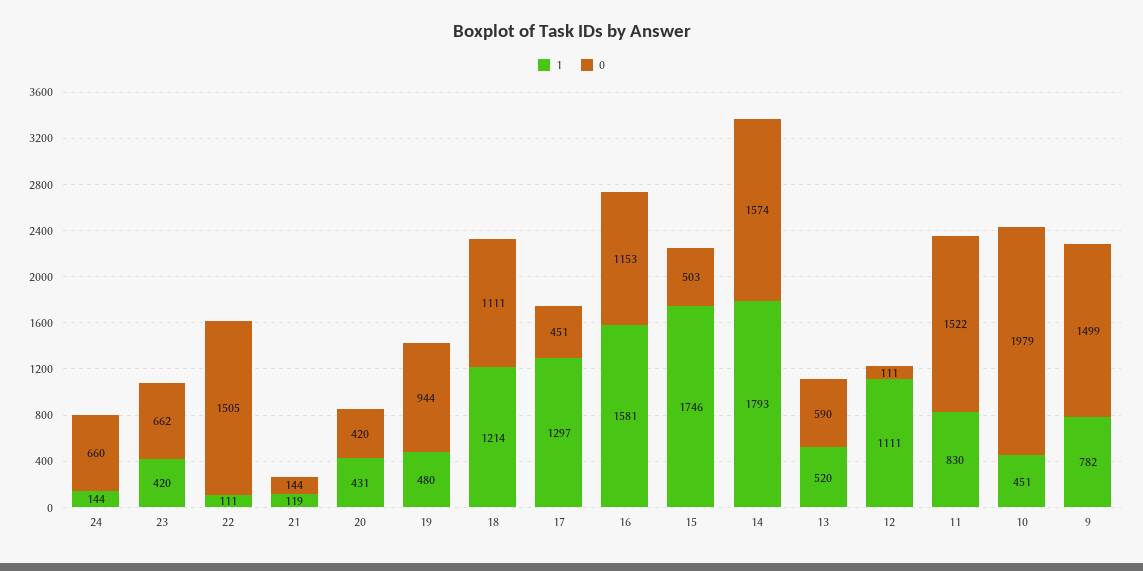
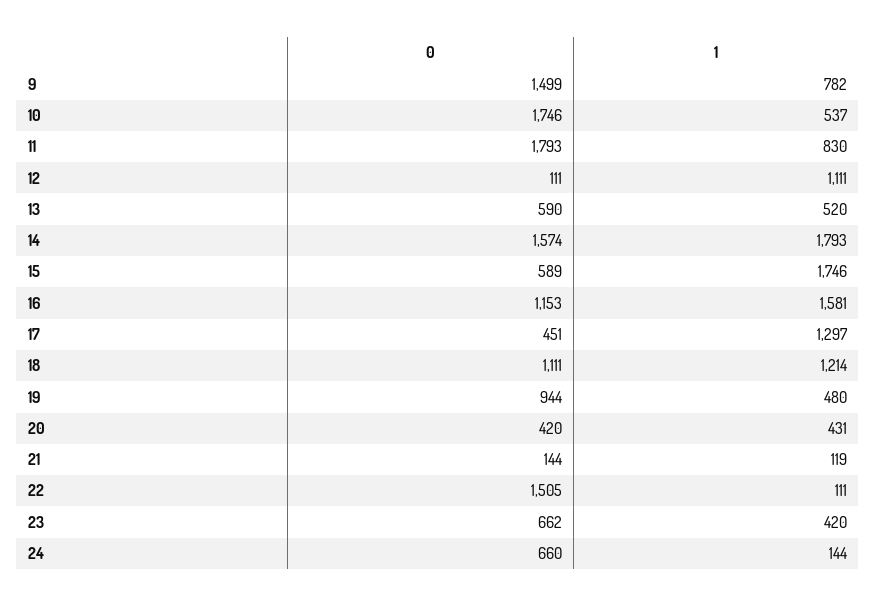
0, 15: 503 -> 589
0, 11: 1522 -> 1793
1, 10: 451 -> 537
0, 10: 1979 -> 1746

